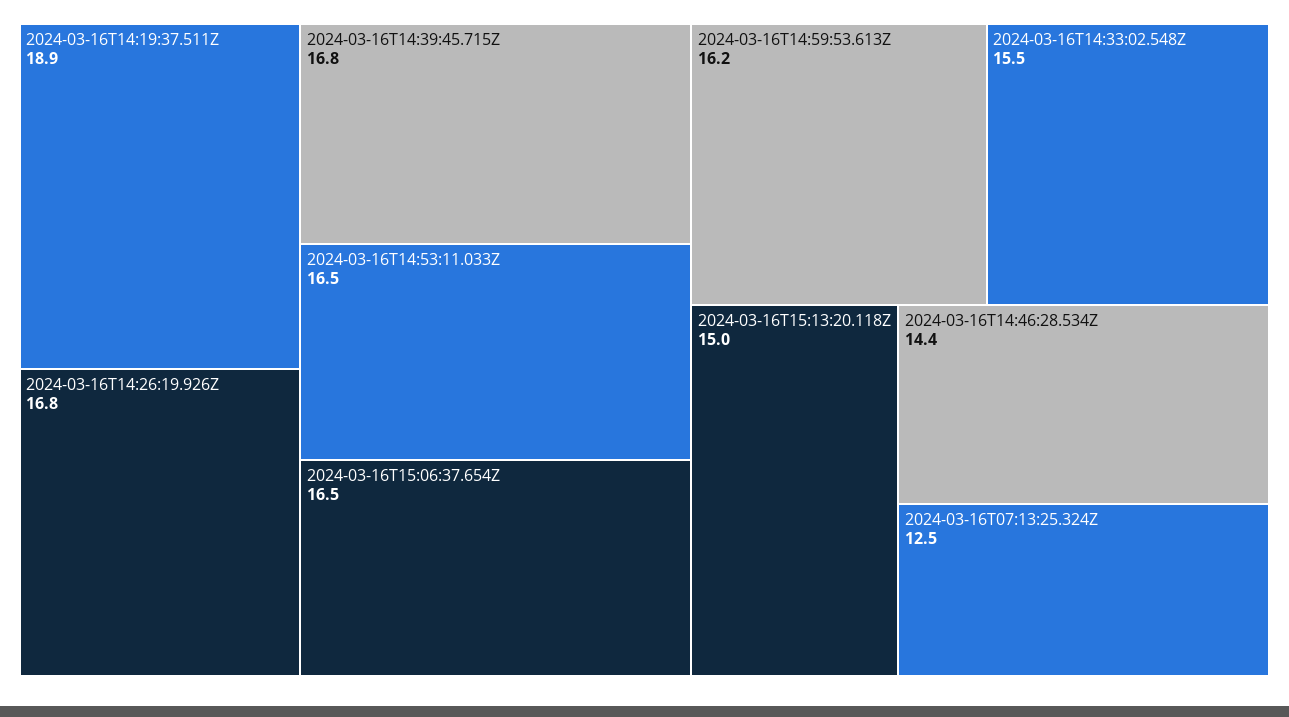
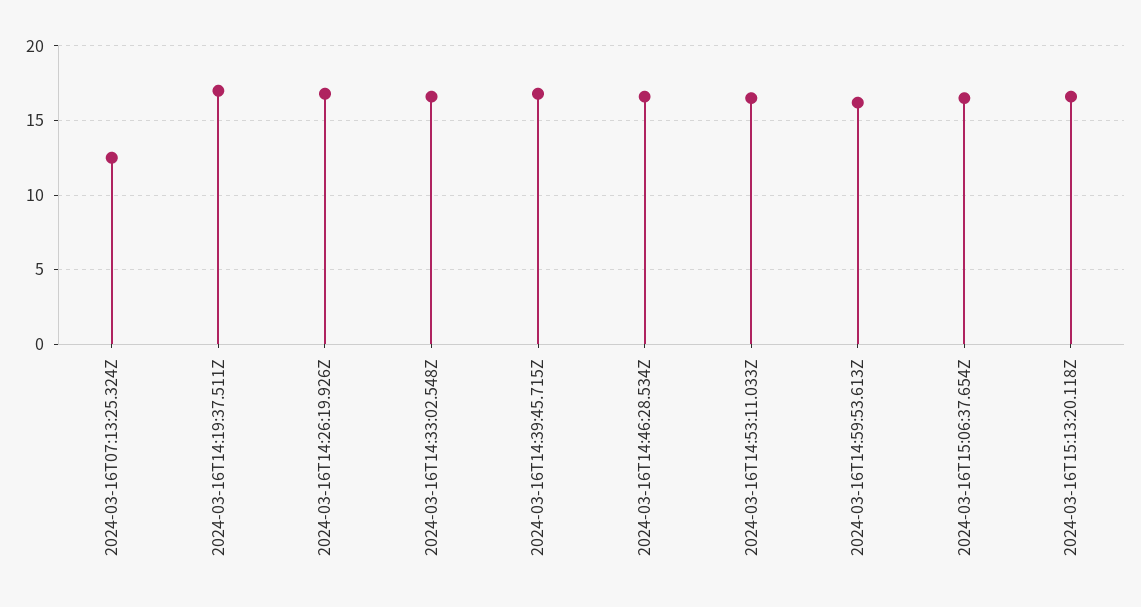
2024-03-16T14:19:37.511Z: 18.9 -> 17
2024-03-16T14:33:02.548Z: 15.5 -> 16.5
2024-03-16T15:13:20.118Z: 15 -> 16.5
2024-03-16T14:46:28.534Z: 14.4 -> 16.5

